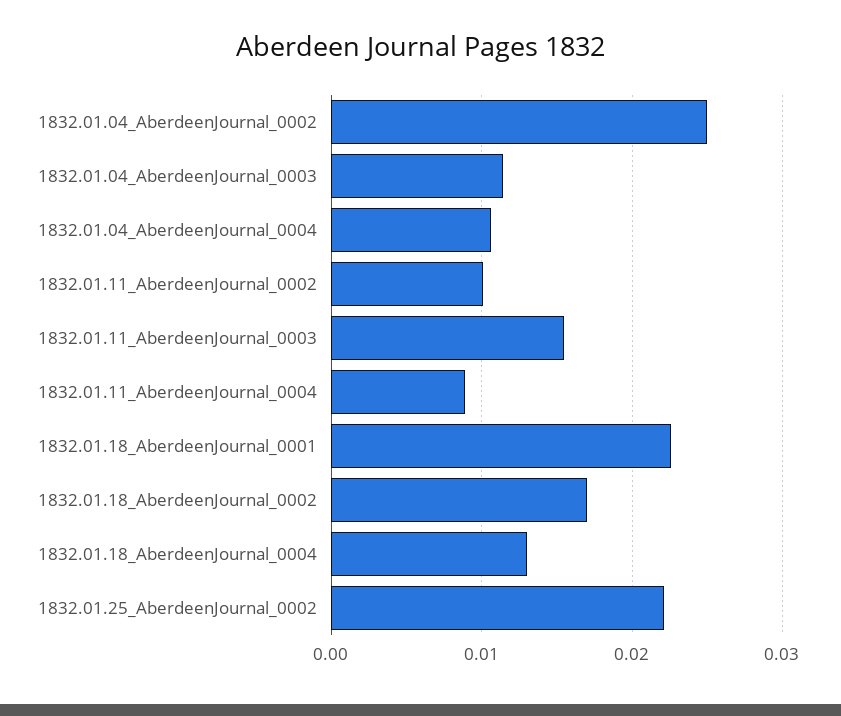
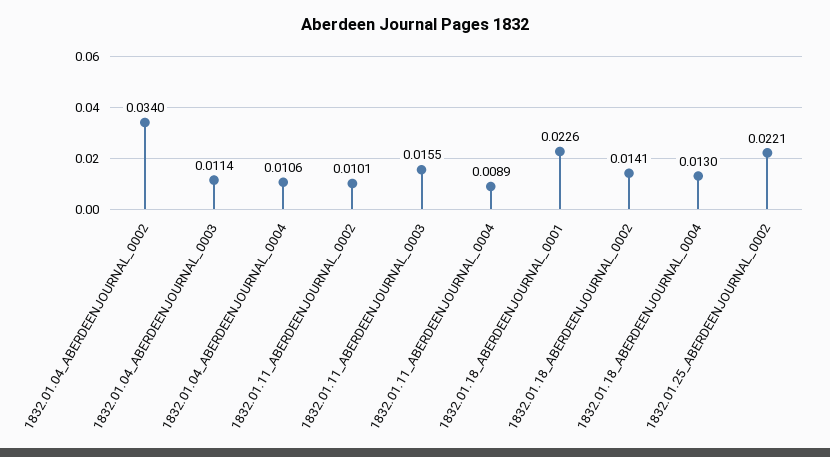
1832.01.04_AberdeenJournal_0002: 0.025 -> 0.034
1832.01.18_AberdeenJournal_0002: 0.017 -> 0.0141

